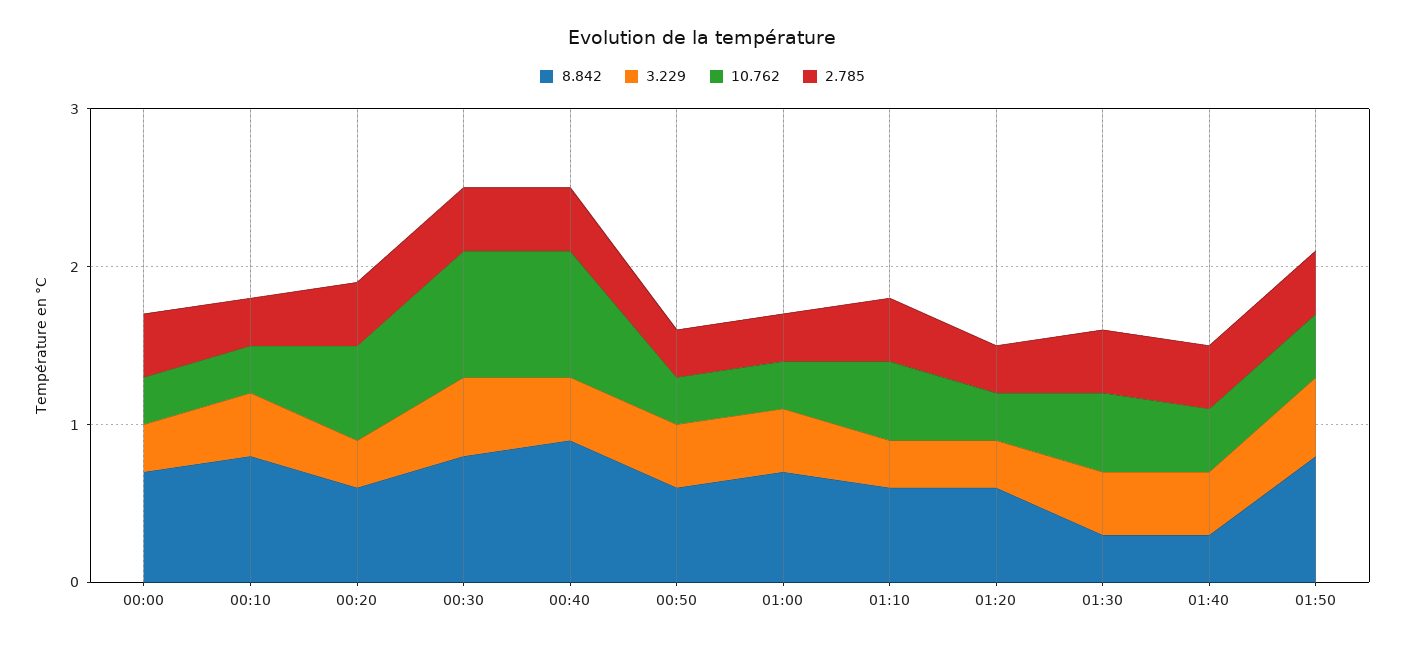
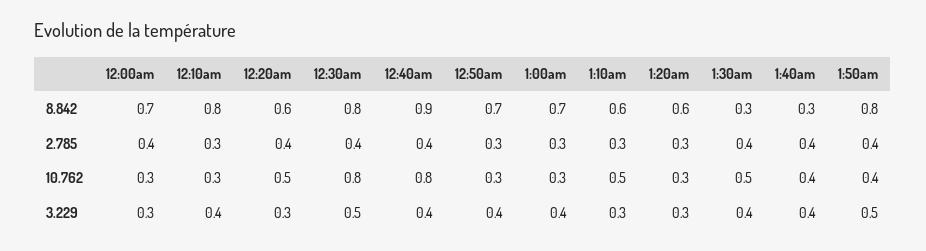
10.762, 00:20: 0.6 -> 0.5
8.842, 00:50: 0.6 -> 0.7
2.785, 01:10: 0.4 -> 0.3

